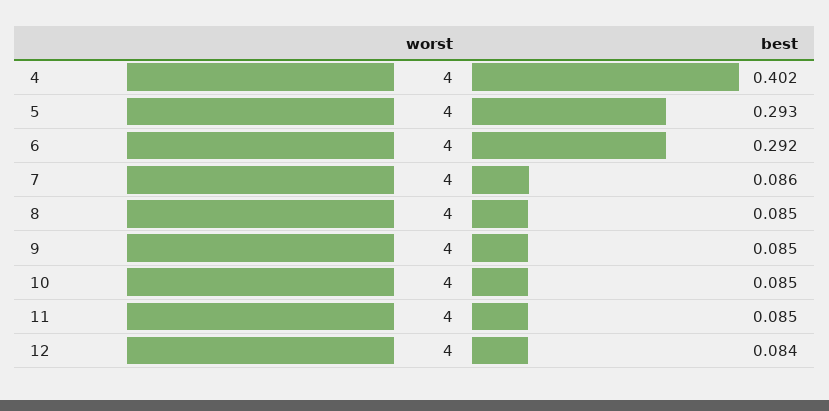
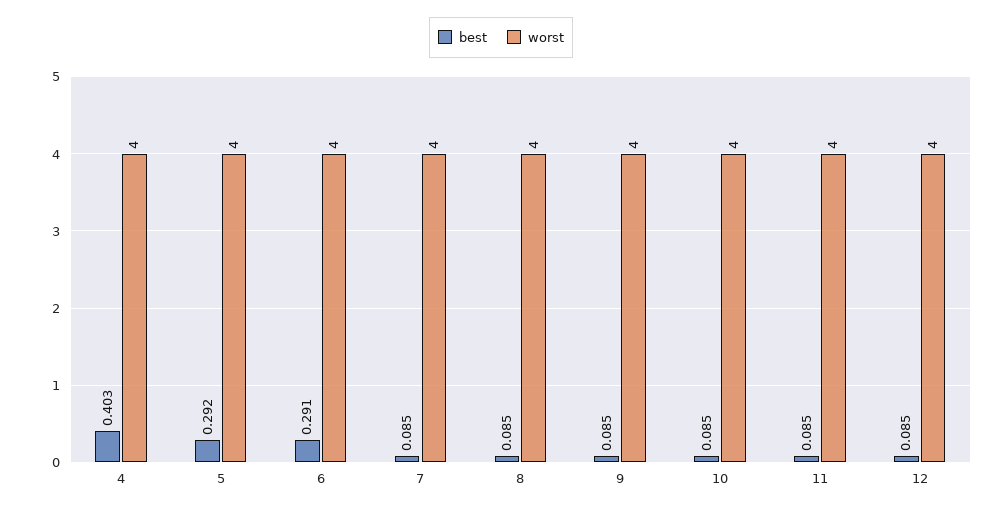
best, 4: 0.402 -> 0.403
best, 5: 0.293 -> 0.292
best, 6: 0.292 -> 0.291
best, 7: 0.086 -> 0.085
best, 12: 0.084 -> 0.085

